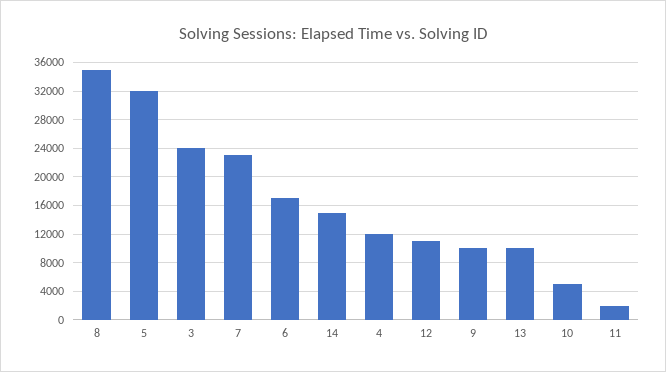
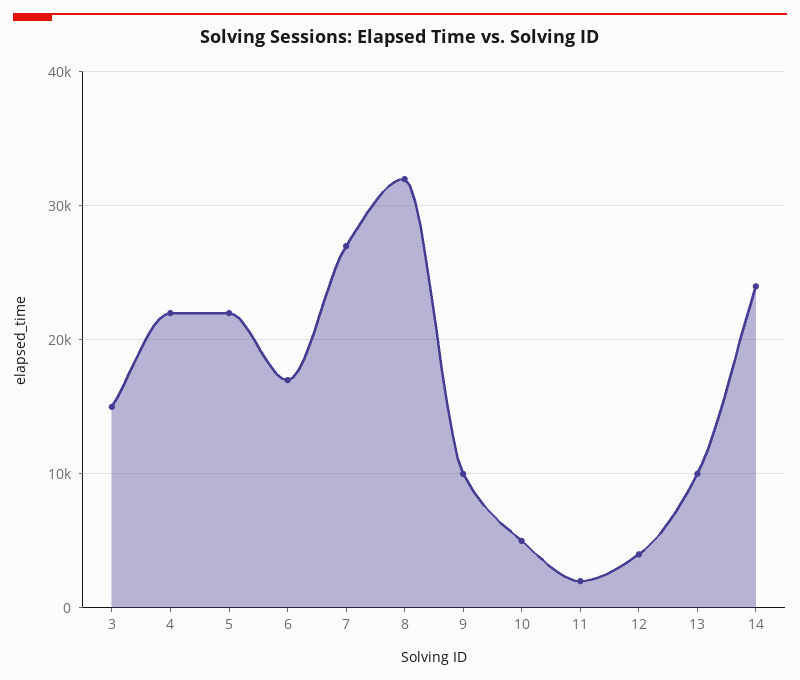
8: 35000 -> 32000
5: 32000 -> 22000
3: 24000 -> 15000
7: 23000 -> 27000
14: 15000 -> 24000
4: 12000 -> 22000
12: 11000 -> 4000

